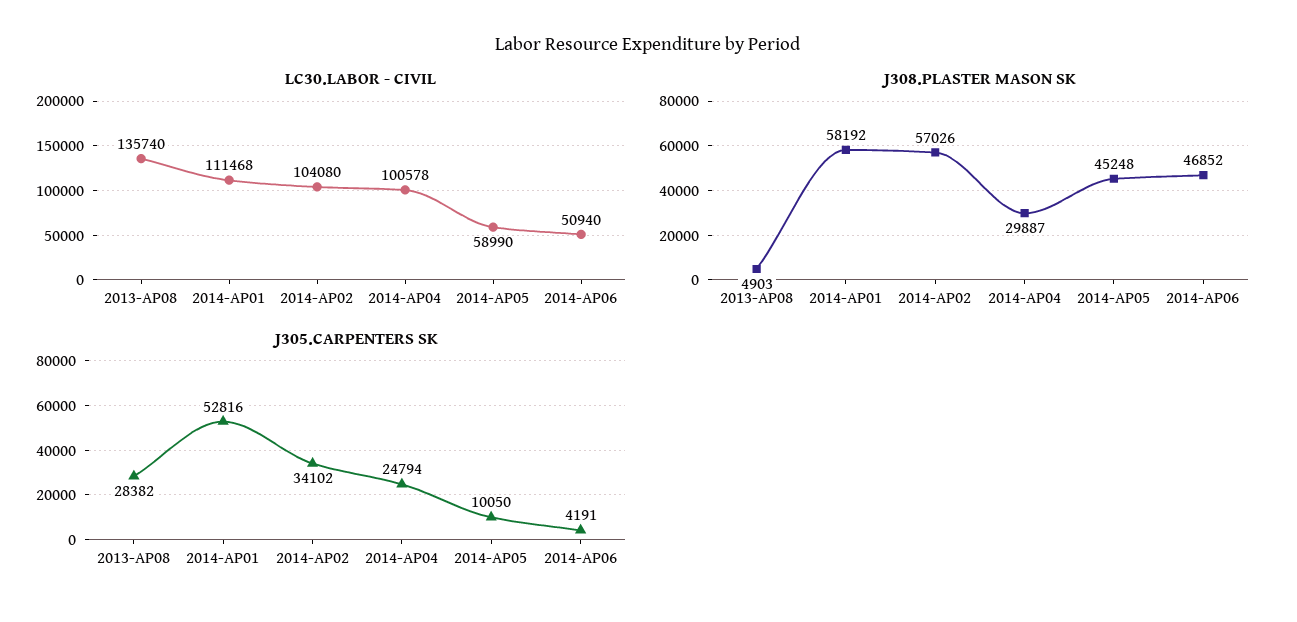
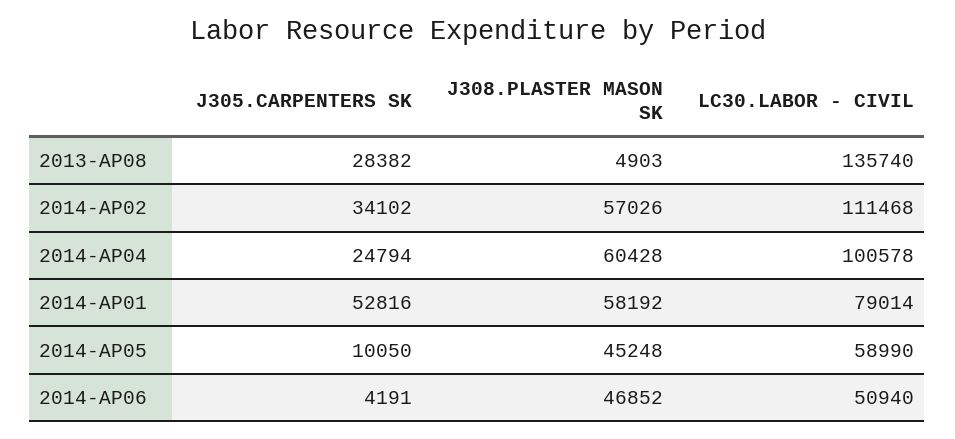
LC30.LABOR - CIVIL, 2014-AP01: 111468 -> 79014
LC30.LABOR - CIVIL, 2014-AP02: 104080 -> 111468
J308.PLASTER MASON SK, 2014-AP04: 29887 -> 60428

